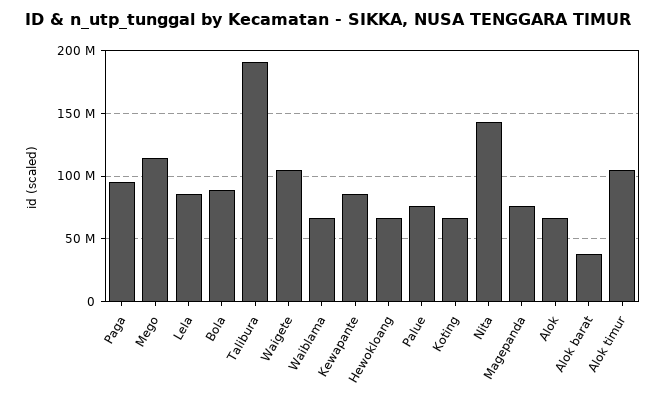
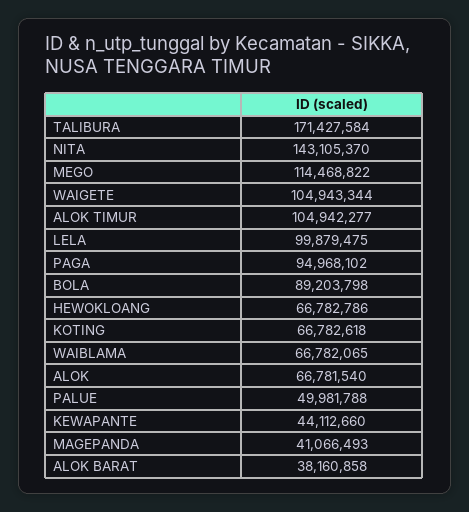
Lela: 85000000 -> 99879475
Talibura: 190000000 -> 171427584
Kewapante: 85000000 -> 44112660
Palue: 75000000 -> 49981788
Magepanda: 75000000 -> 41066493

